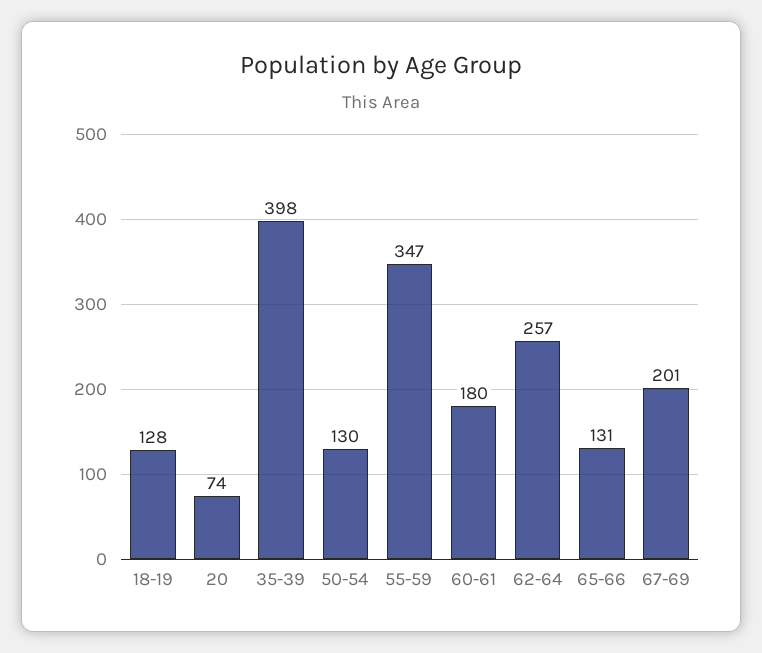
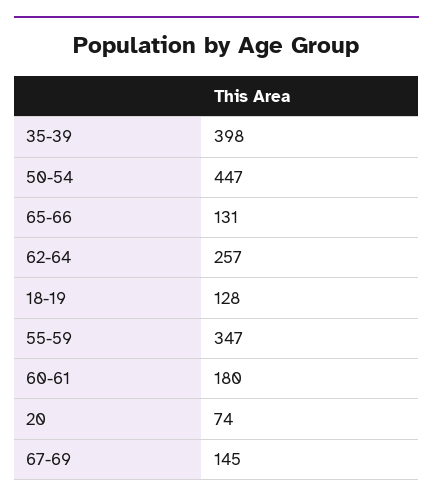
50-54: 130 -> 447
67-69: 201 -> 145

